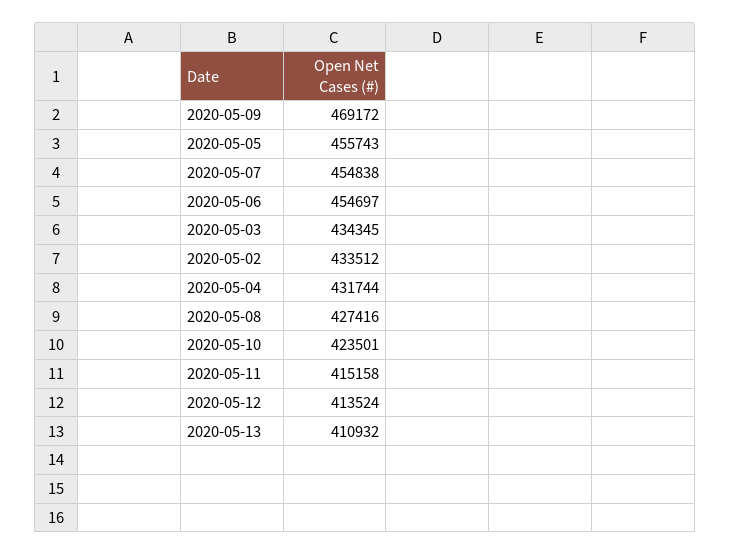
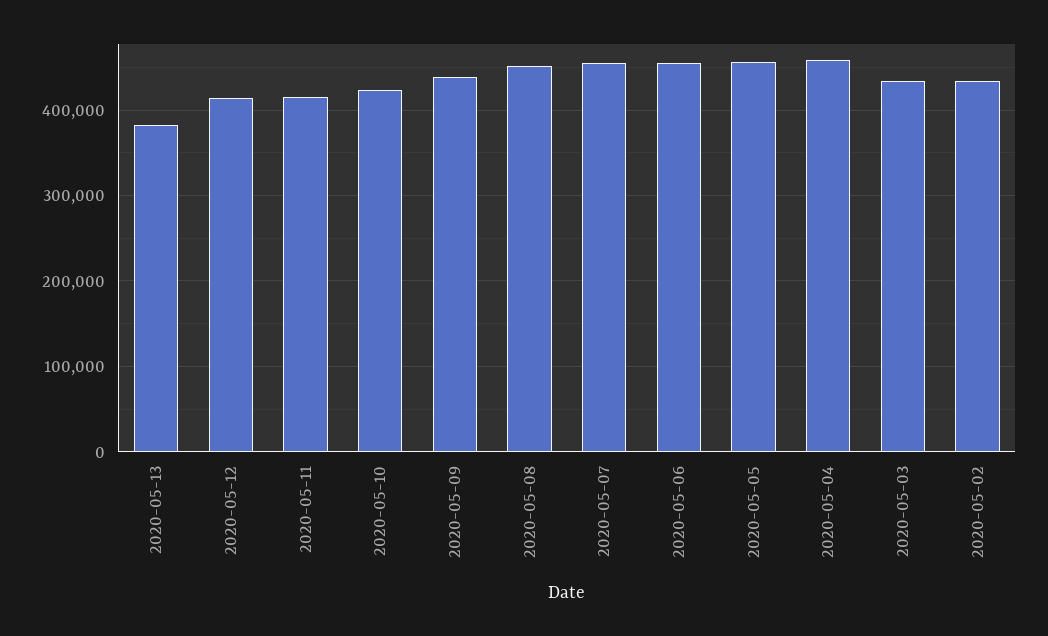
2020-05-09: 469172 -> 440000
2020-05-04: 431744 -> 460000
2020-05-08: 427416 -> 450000
2020-05-13: 410932 -> 380000

